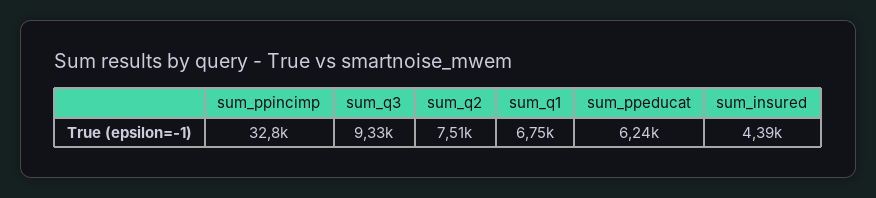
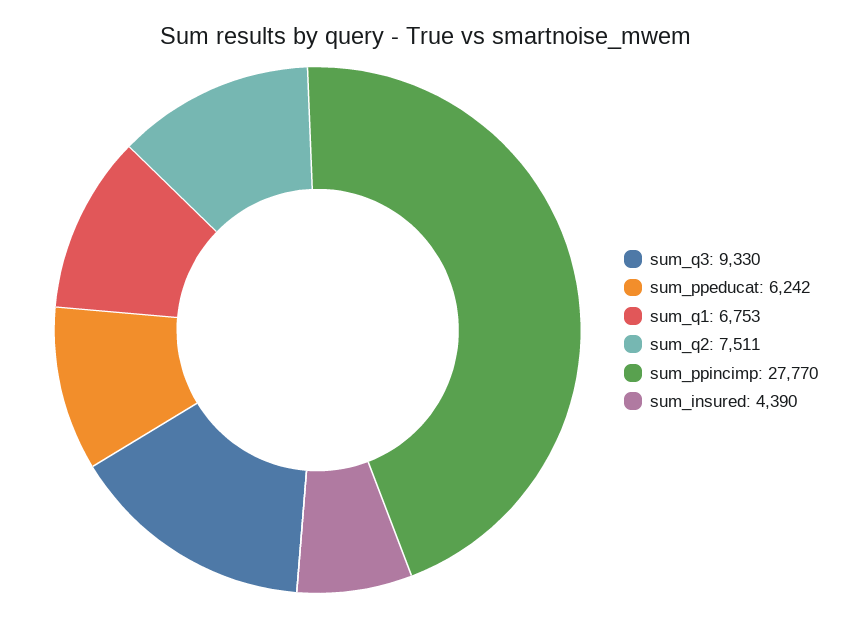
sum_ppincimp: 32800 -> 27770

